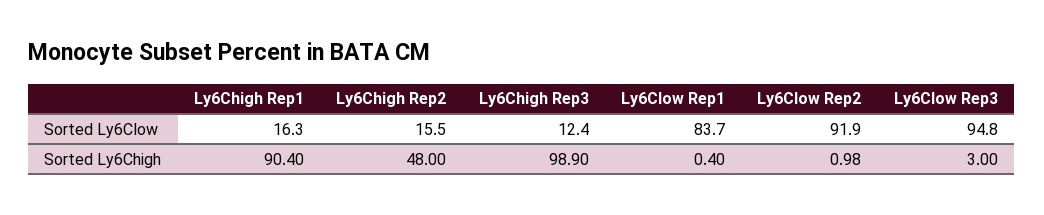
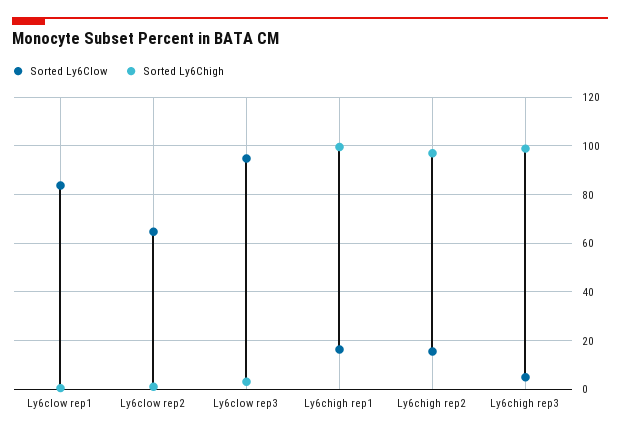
Sorted Ly6Clow, Ly6Chigh Rep3: 12.4 -> 5
Sorted Ly6Clow, Ly6Clow Rep2: 91.9 -> 65
Sorted Ly6Chigh, Ly6Chigh Rep1: 90.4 -> 100
Sorted Ly6Chigh, Ly6Chigh Rep2: 48 -> 97.5

